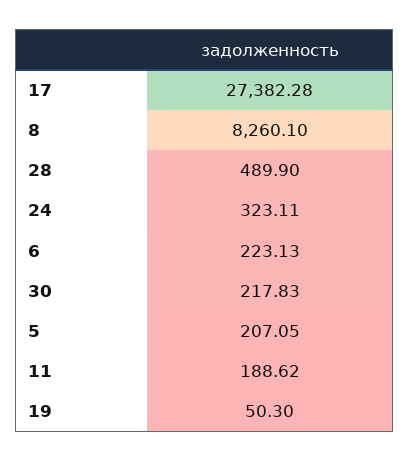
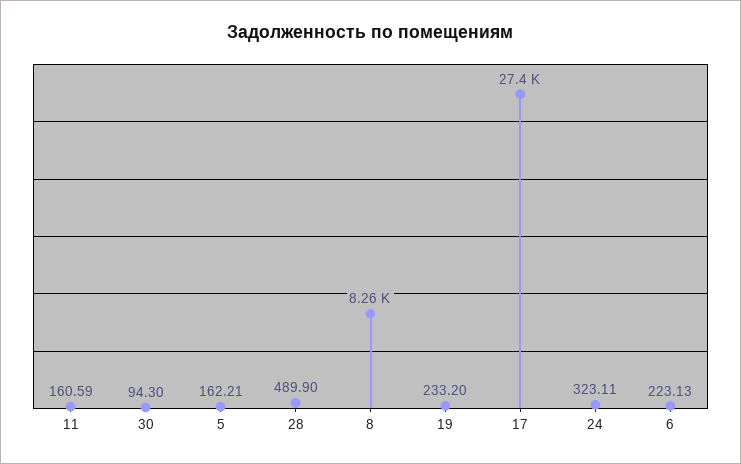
30: 217.83 -> 94.3
5: 207.05 -> 162.21
11: 188.62 -> 160.59
19: 50.3 -> 233.2

